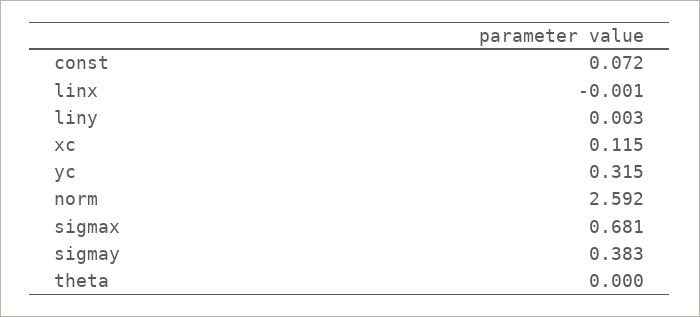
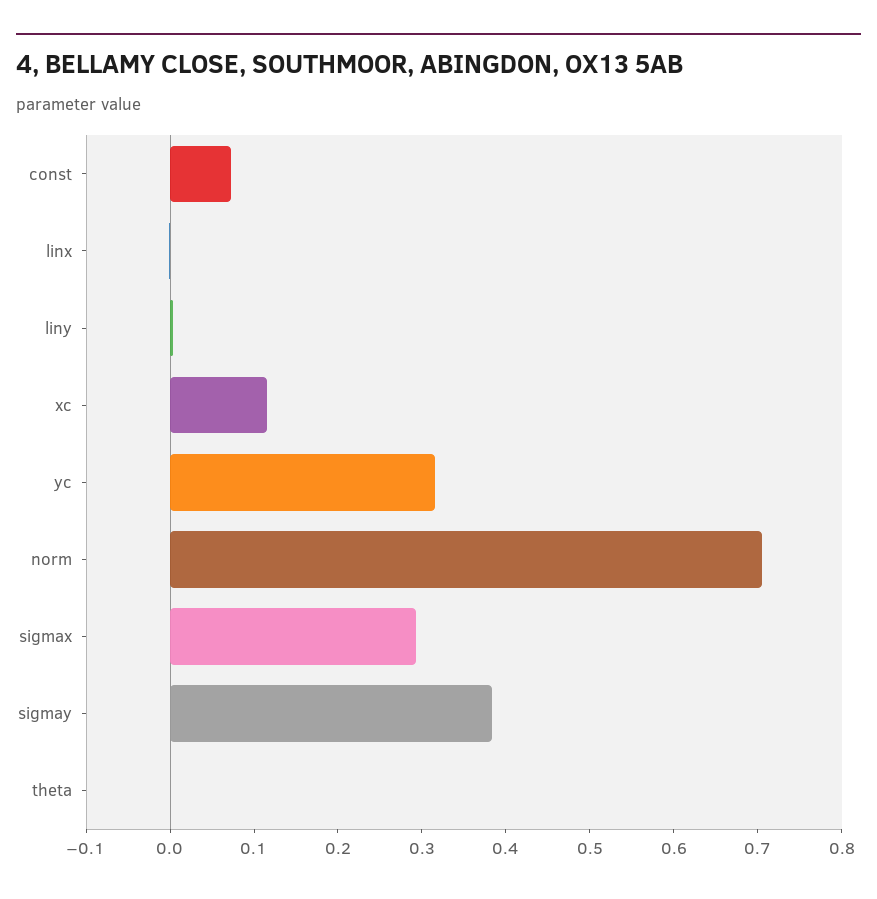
norm: 2.592 -> 0.7
sigmax: 0.681 -> 0.3

